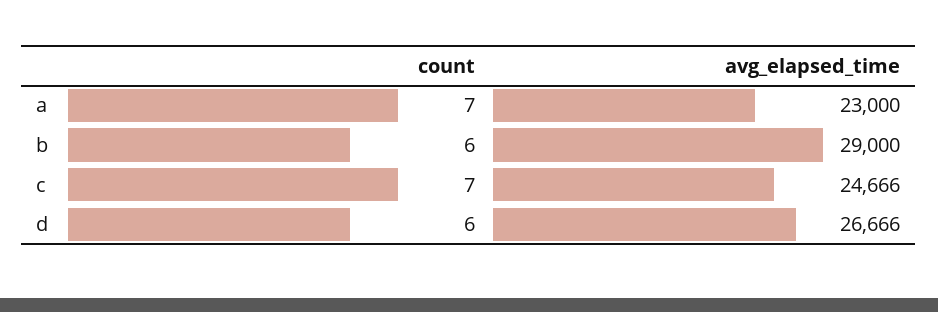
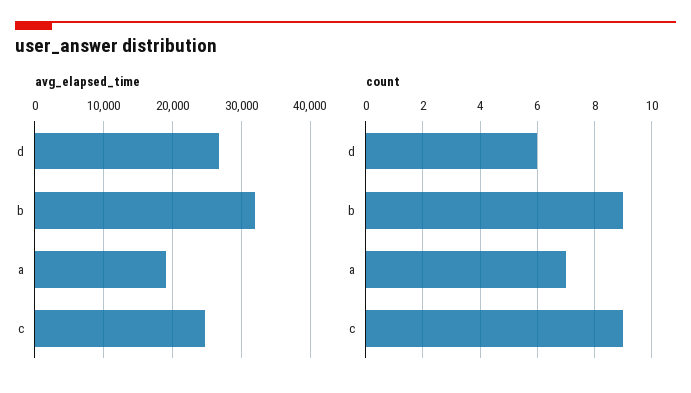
avg_elapsed_time, a: 23000 -> 19000
count, b: 6 -> 9
avg_elapsed_time, b: 29000 -> 32000
count, c: 7 -> 9

